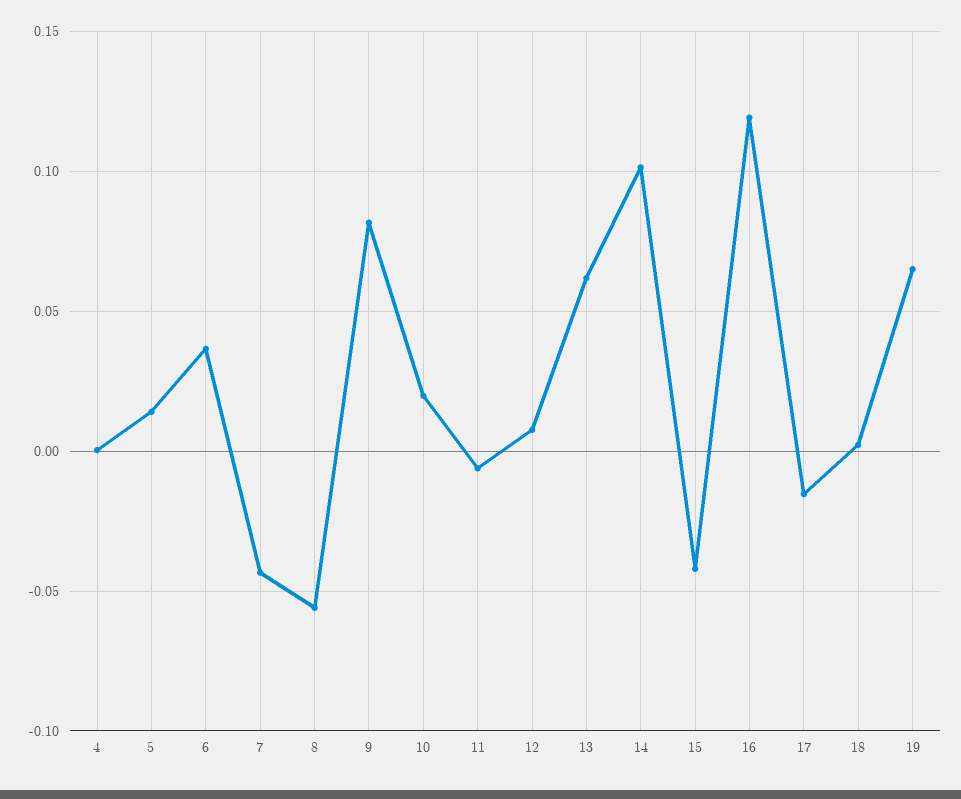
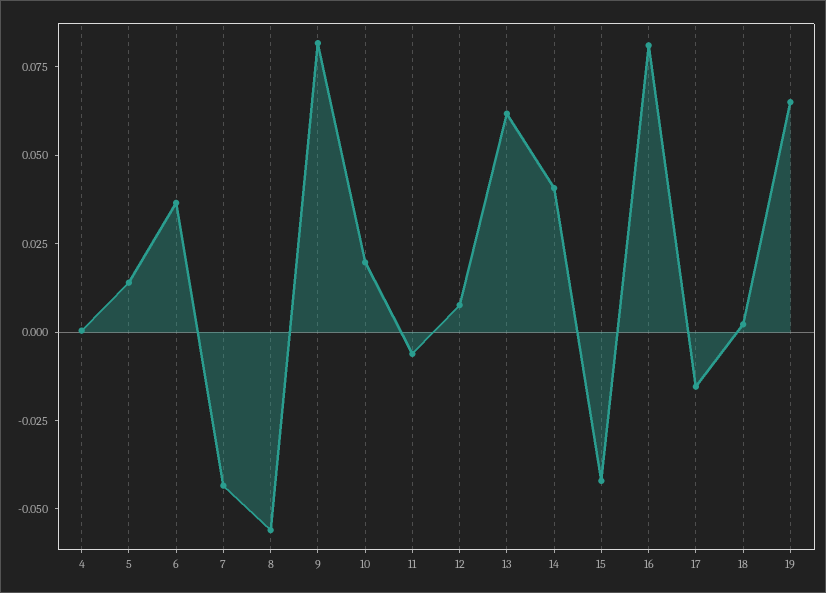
14: 0.1 -> 0.04
16: 0.12 -> 0.08

